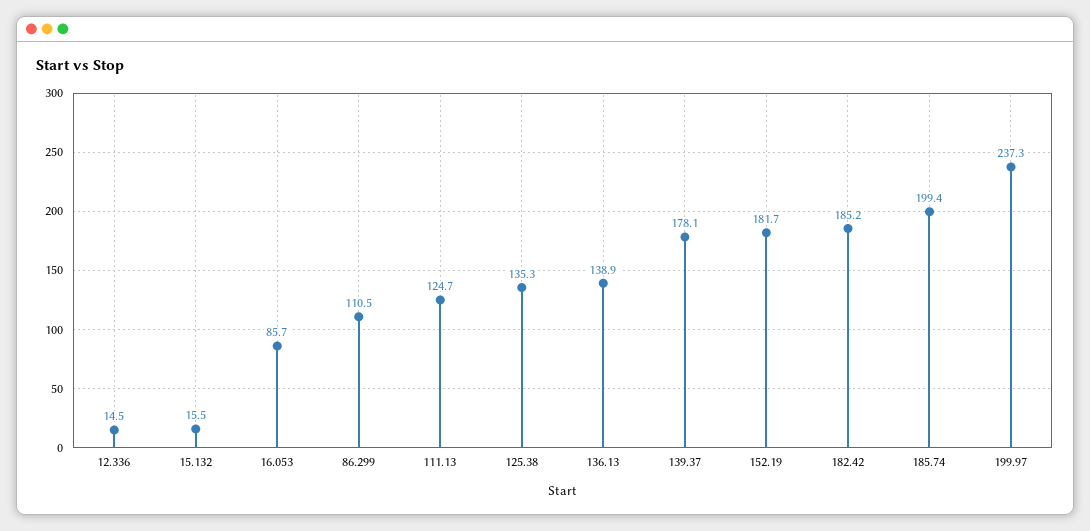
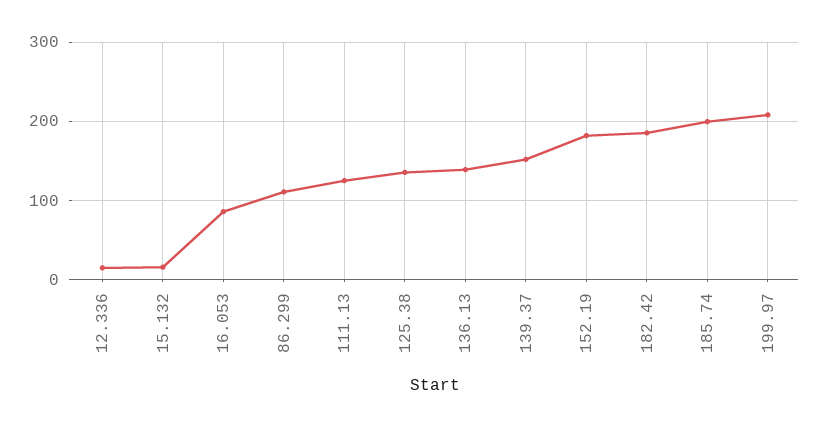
139.37: 178.1 -> 150
199.97: 237.3 -> 210

